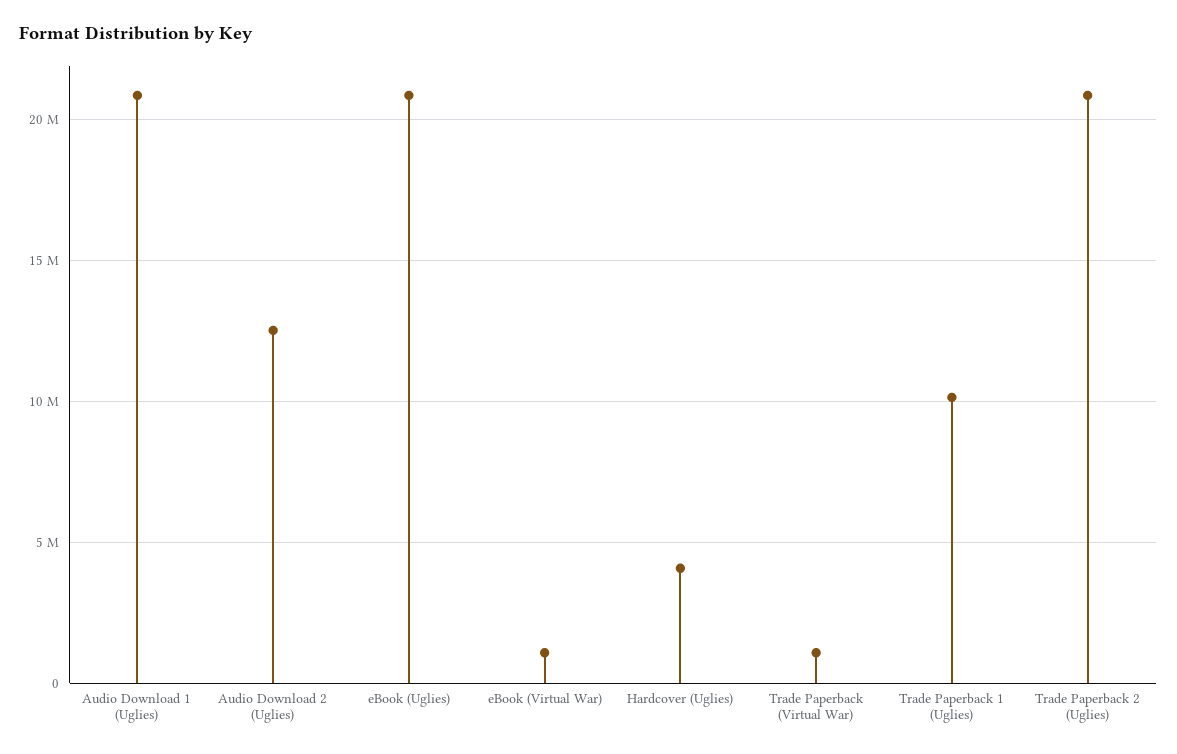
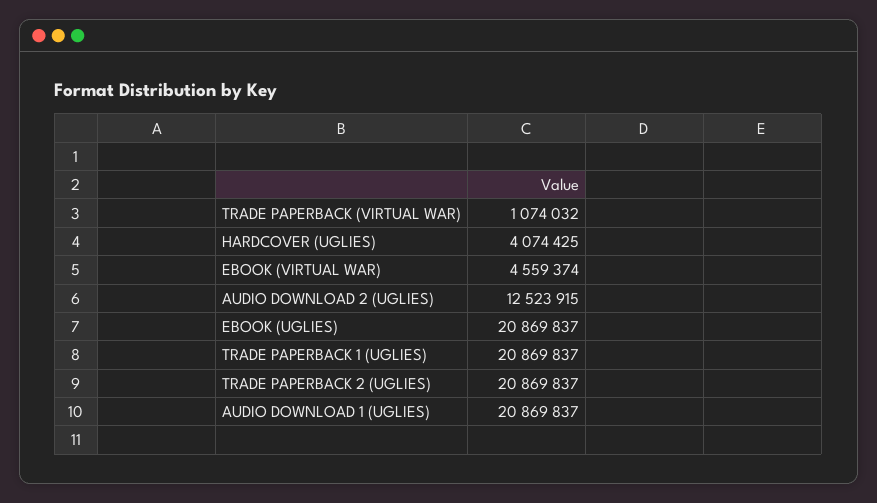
eBook (Virtual War): 1000000 -> 4559374
Trade Paperback 1 (Uglies): 10000000 -> 20869837

